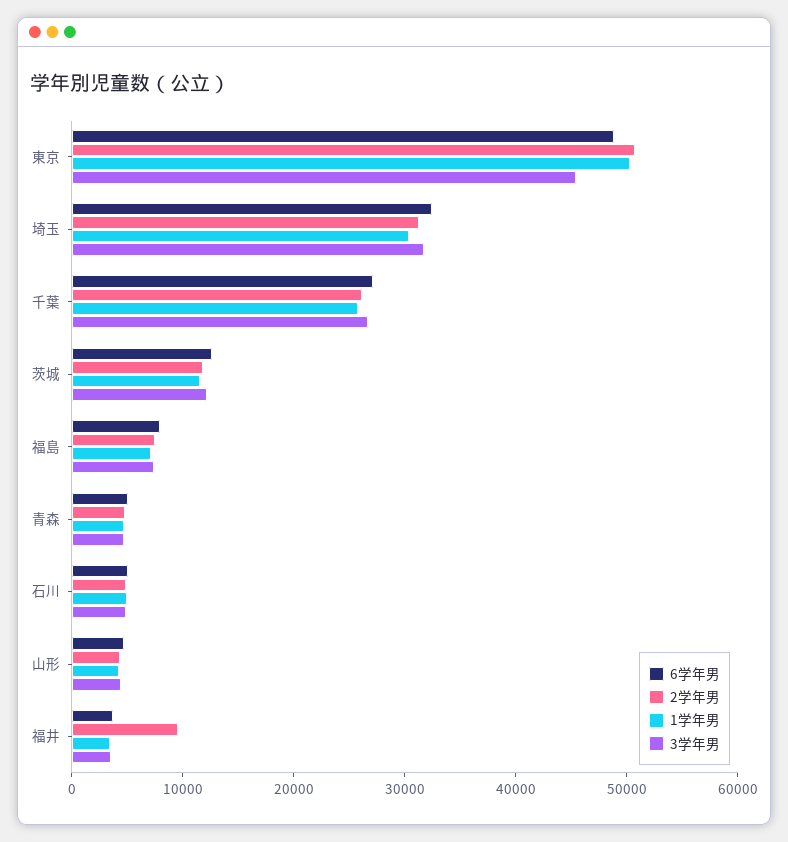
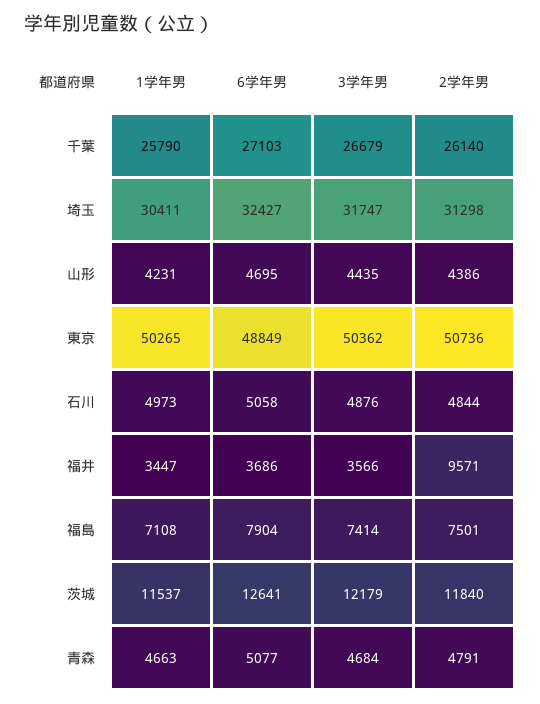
3学年男, 東京: 46000 -> 50362

